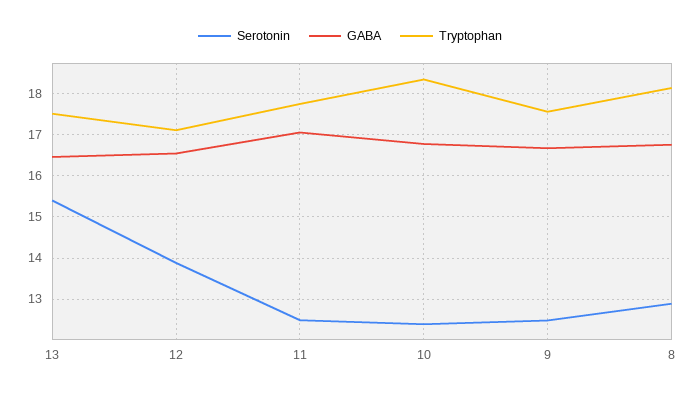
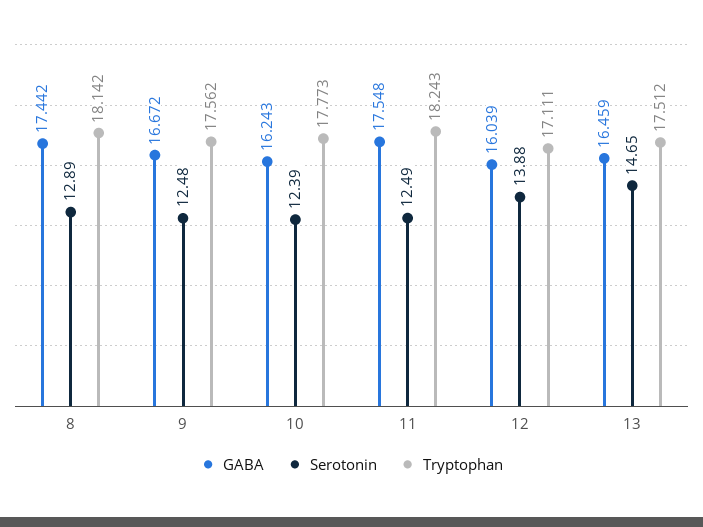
Serotonin, 13: 15.4 -> 14.65
GABA, 12: 16.6 -> 16.039
GABA, 11: 17 -> 17.548
Tryptophan, 11: 17.8 -> 18.243
GABA, 10: 16.8 -> 16.243
Tryptophan, 10: 18.4 -> 17.773
GABA, 8: 16.8 -> 17.442

